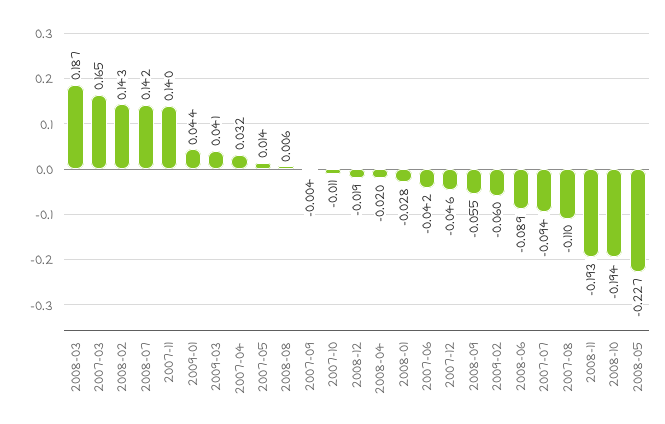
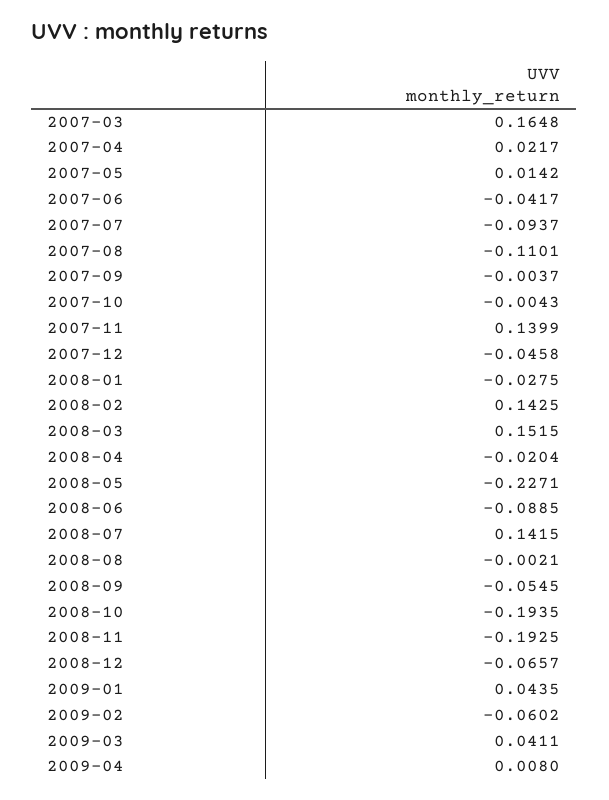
2008-03: 0.187 -> 0.1515
2007-04: 0.032 -> 0.0217
2008-08: 0.006 -> -0.0021
2007-10: -0.011 -> -0.0043
2008-12: -0.019 -> -0.0657
2009-04: none -> 0.008

